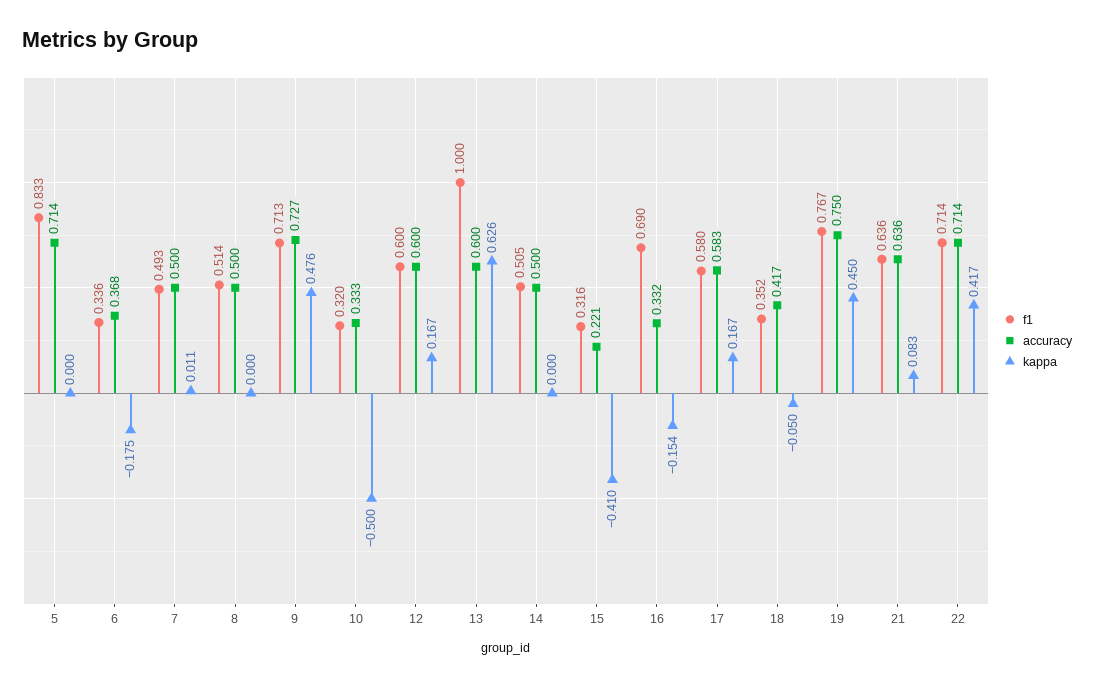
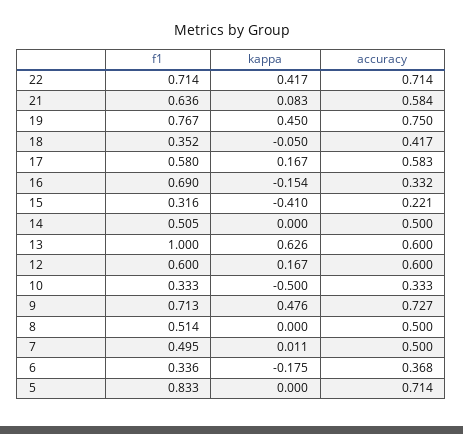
f1, 7: 0.493 -> 0.495
f1, 10: 0.32 -> 0.333
accuracy, 21: 0.636 -> 0.584

